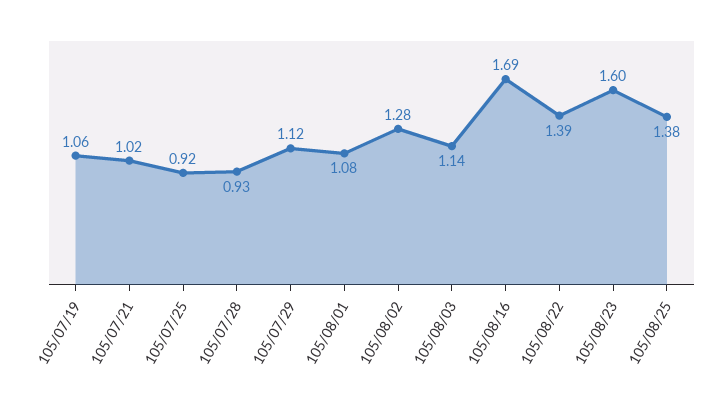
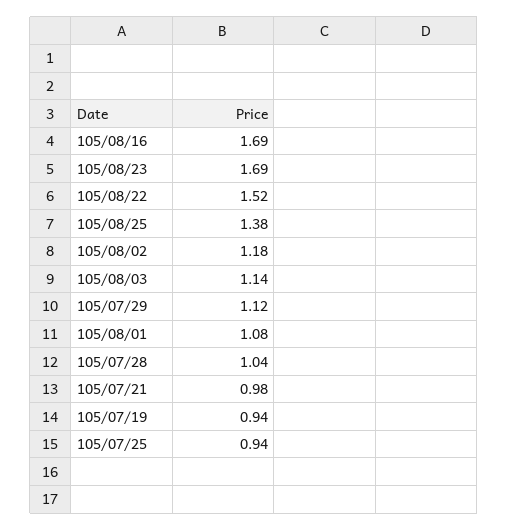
105/07/19: 1.06 -> 0.94
105/07/21: 1.02 -> 0.98
105/07/25: 0.92 -> 0.94
105/07/28: 0.93 -> 1.04
105/08/02: 1.28 -> 1.18
105/08/22: 1.39 -> 1.52
105/08/23: 1.6 -> 1.69

